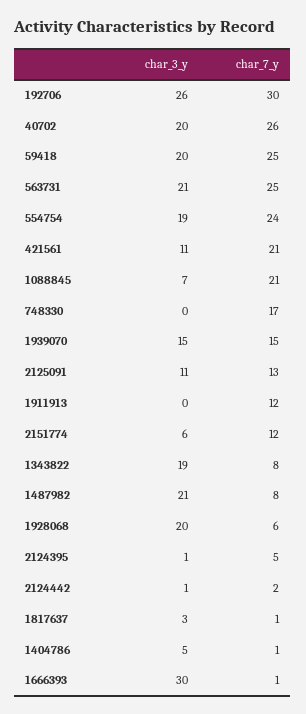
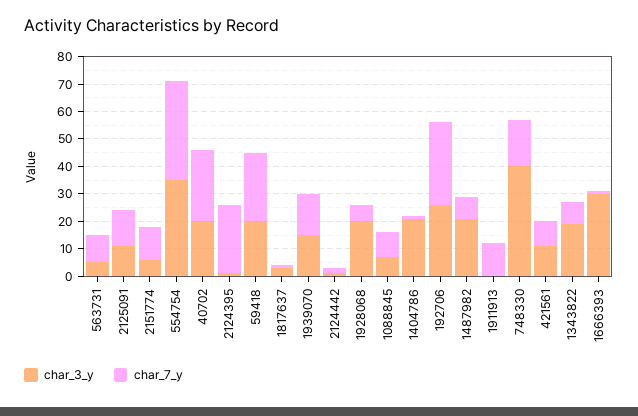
char_3_y, 563731: 21 -> 5
char_7_y, 563731: 25 -> 10
char_3_y, 554754: 19 -> 35
char_7_y, 554754: 24 -> 35
char_7_y, 421561: 21 -> 10
char_7_y, 1088845: 21 -> 10
char_3_y, 748330: 0 -> 40
char_7_y, 2124395: 5 -> 25
char_3_y, 1404786: 5 -> 20

